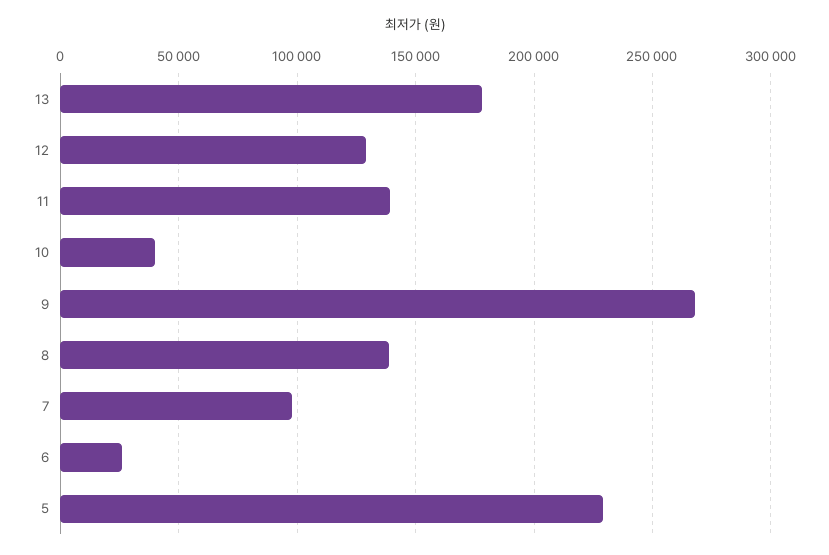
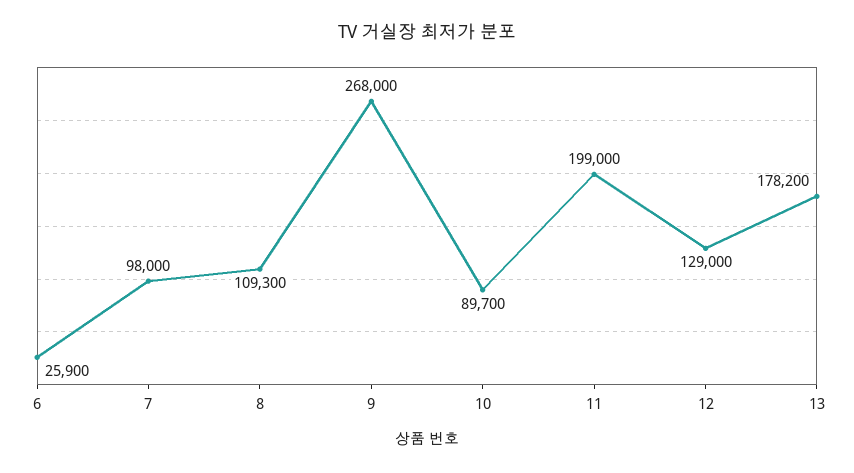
11: 140000 -> 199000
10: 40000 -> 89700
8: 140000 -> 109300
5: 230000 -> none

